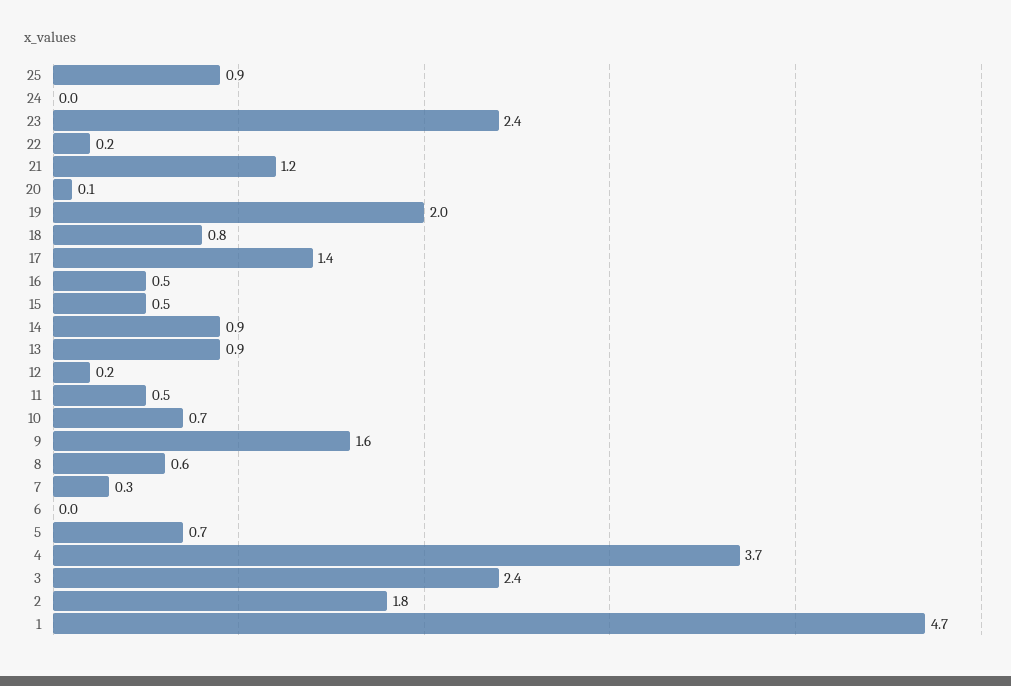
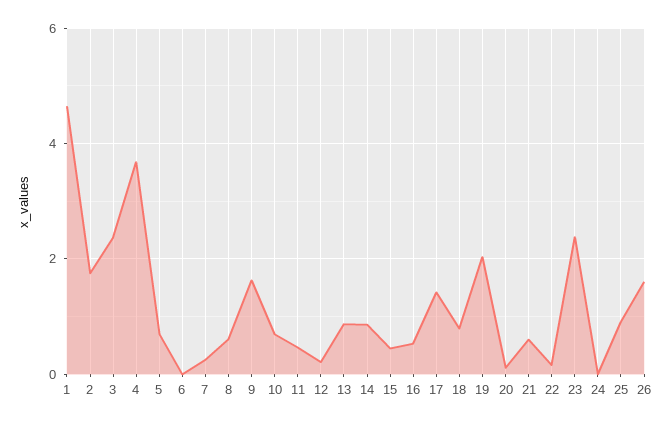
21: 1.2 -> 0.6
26: none -> 1.6

